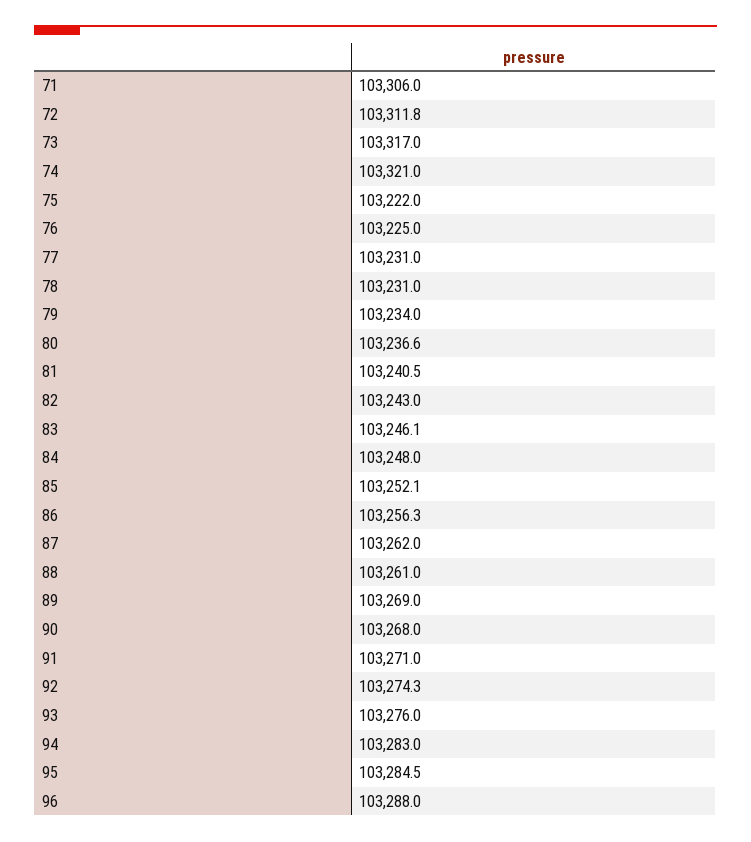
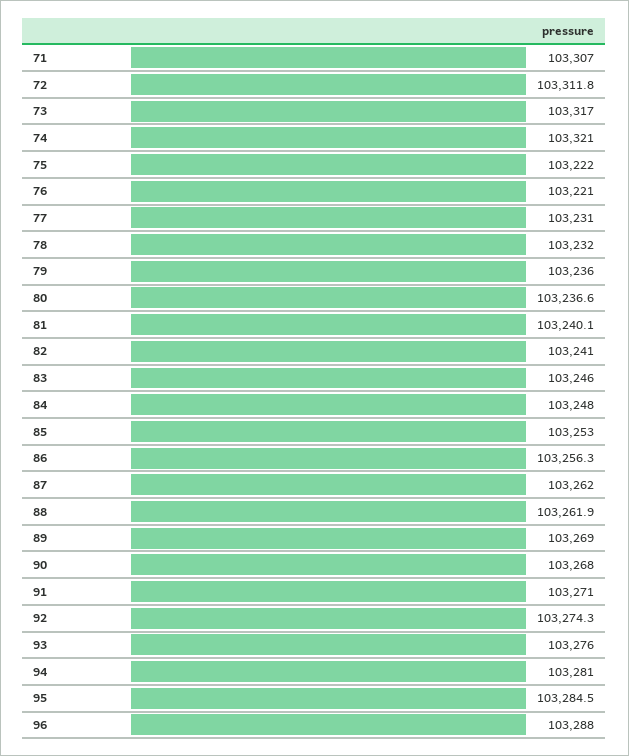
71: 103306 -> 103307
76: 103225 -> 103221
78: 103231 -> 103232
79: 103234 -> 103236
81: 103240.5 -> 103240.1
82: 103243 -> 103241
83: 103246.1 -> 103246
85: 103252.1 -> 103253
88: 103261 -> 103261.9
94: 103283 -> 103281

